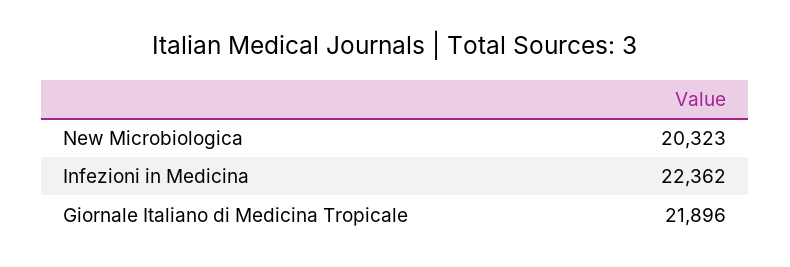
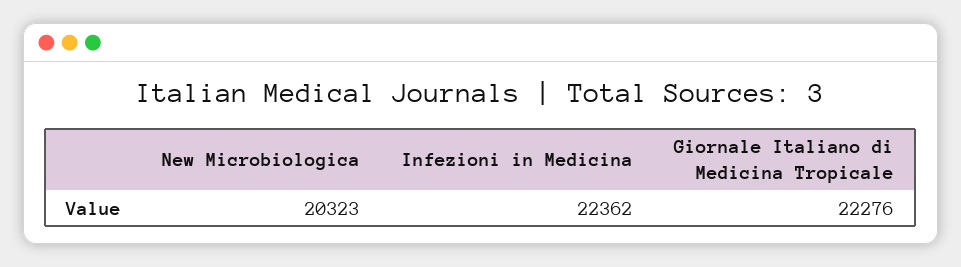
Giornale Italiano di Medicina Tropicale: 21896 -> 22276

